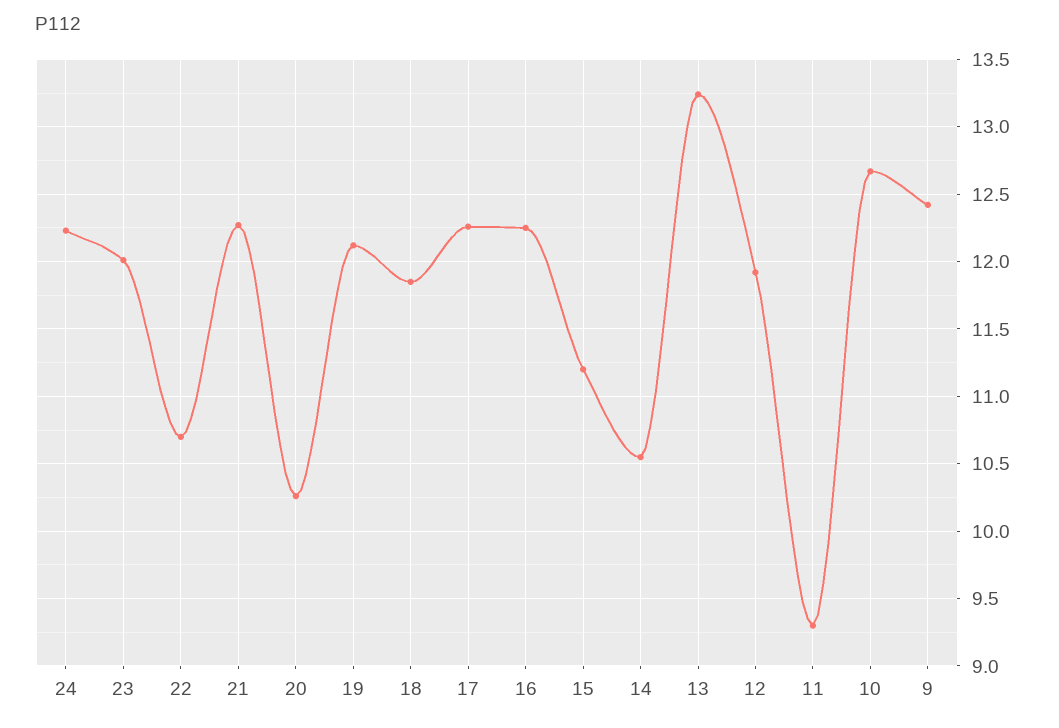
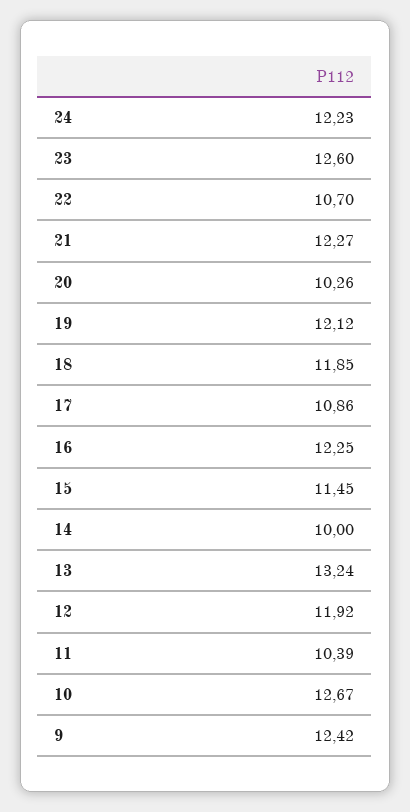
23: 12 -> 12.6
17: 12.25 -> 10.86
15: 11.2 -> 11.45
14: 10.55 -> 10
11: 9.3 -> 10.39

